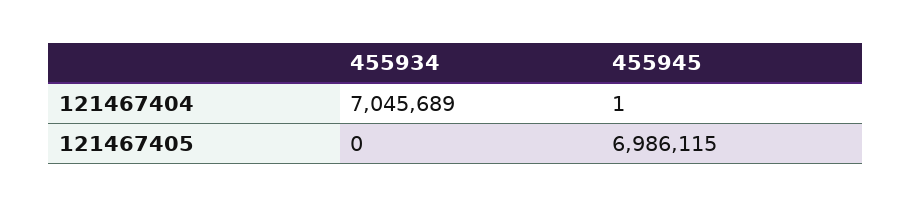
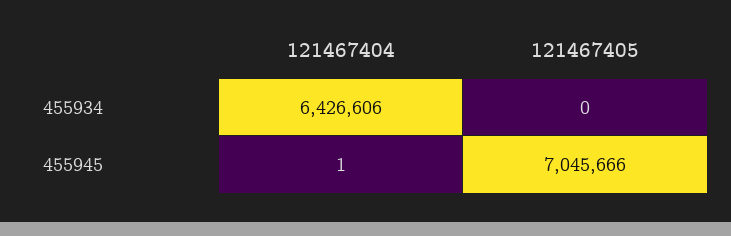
455934, 121467404: 7045689 -> 6426606
455945, 121467405: 6986115 -> 7045666

